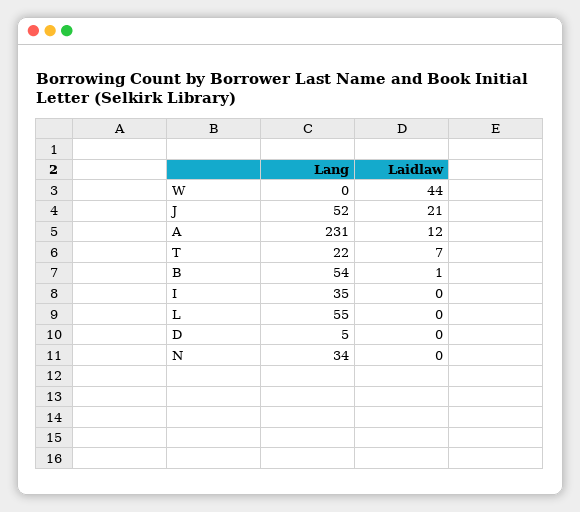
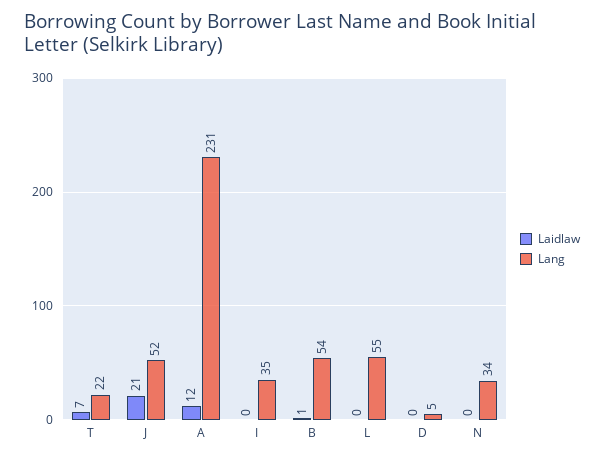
Lang, W: 0 -> none
Laidlaw, W: 44 -> none

